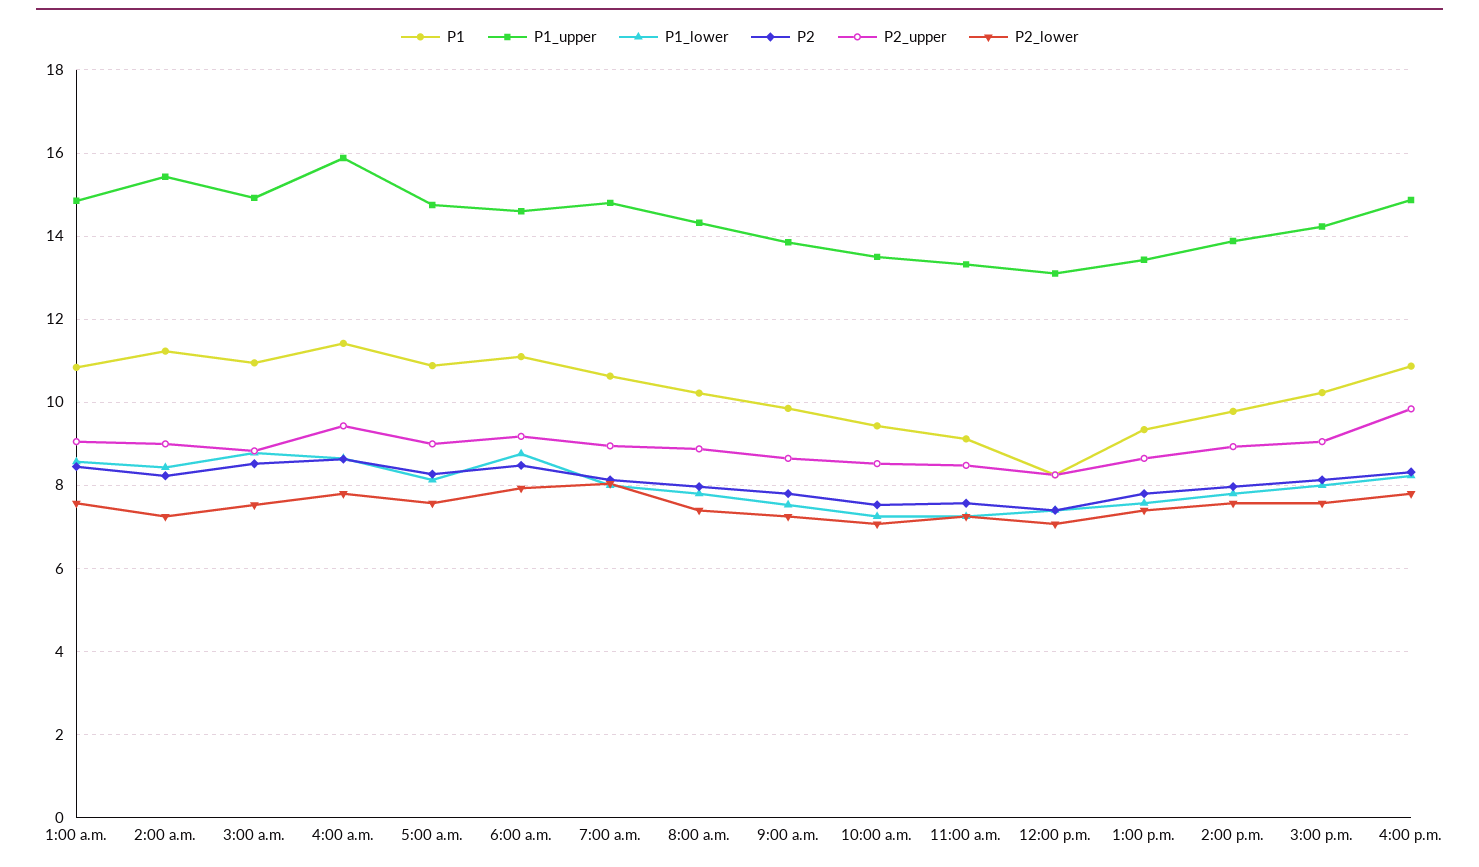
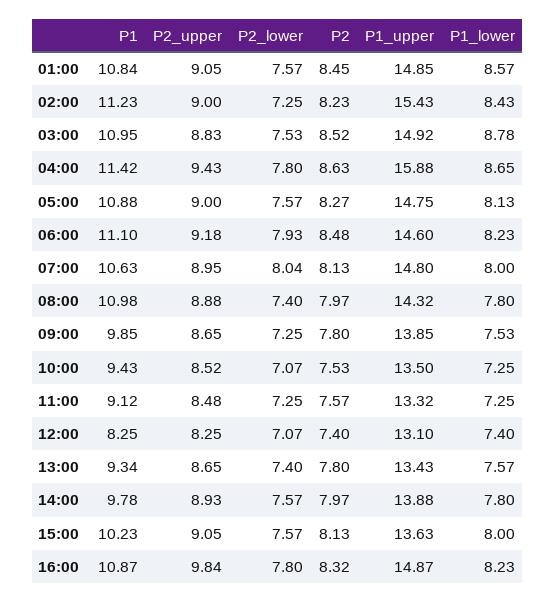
P1_lower, 6:00 a.m.: 8.8 -> 8.23
P1, 8:00 a.m.: 10.2 -> 10.98
P1_upper, 3:00 p.m.: 14.2 -> 13.63

